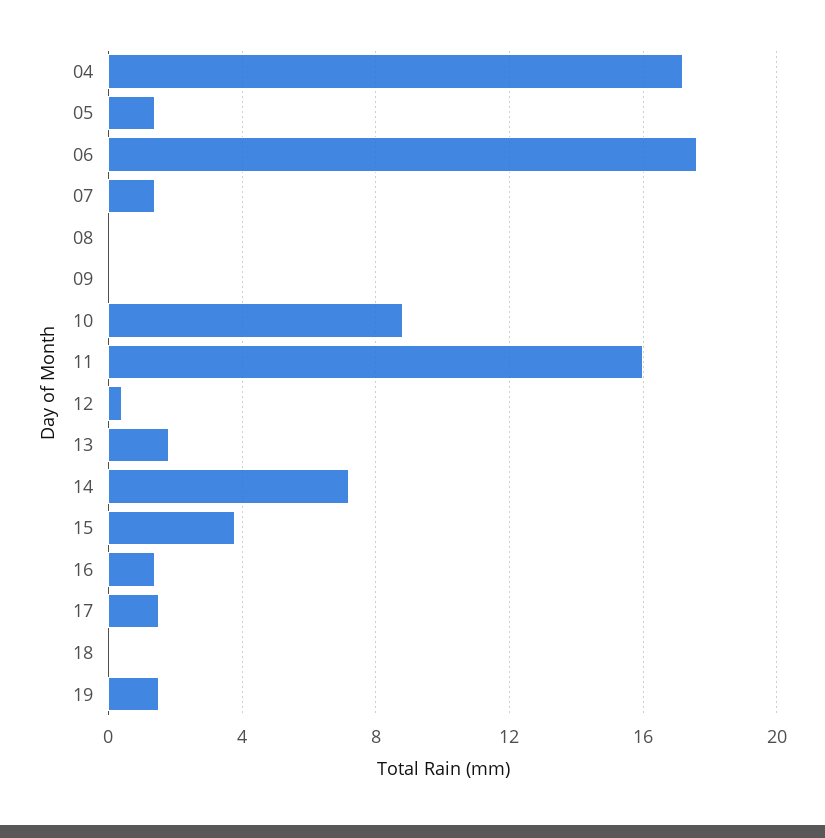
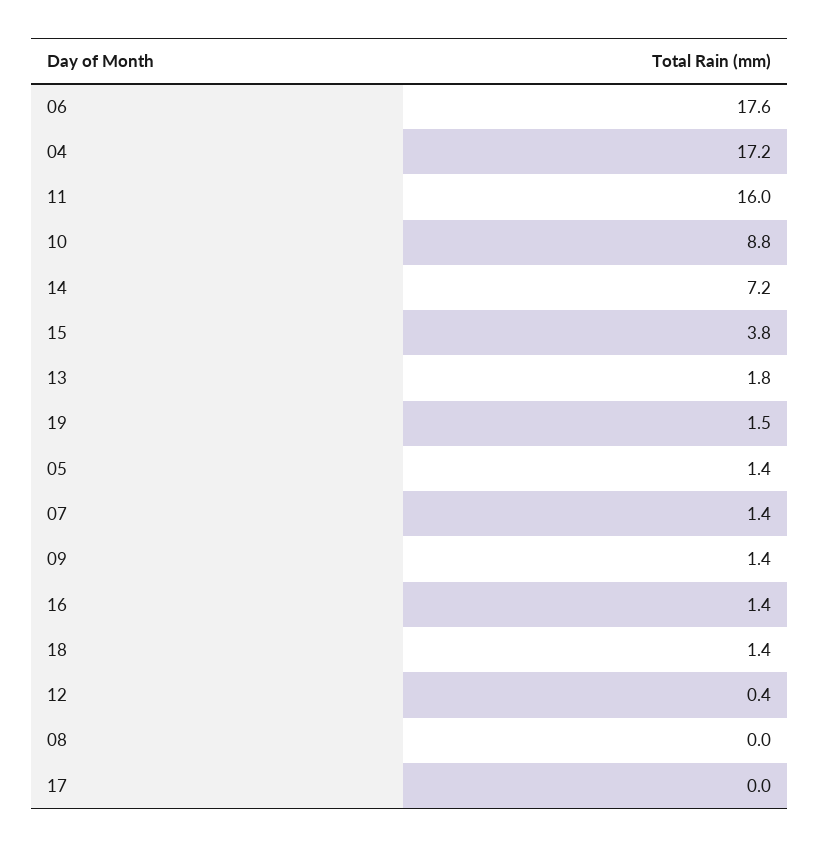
09: 0 -> 1.4
17: 1.5 -> 0
18: 0 -> 1.4

